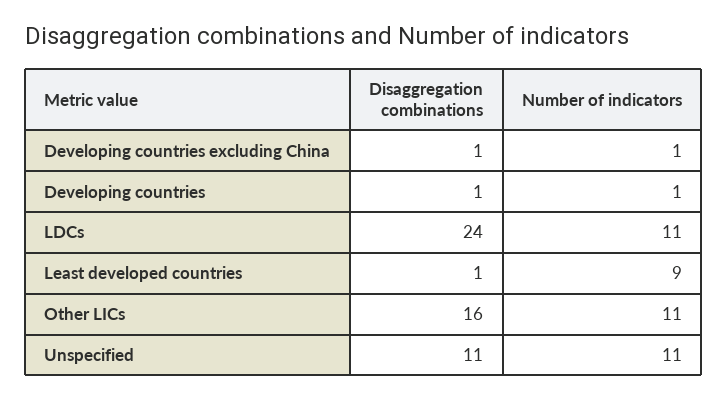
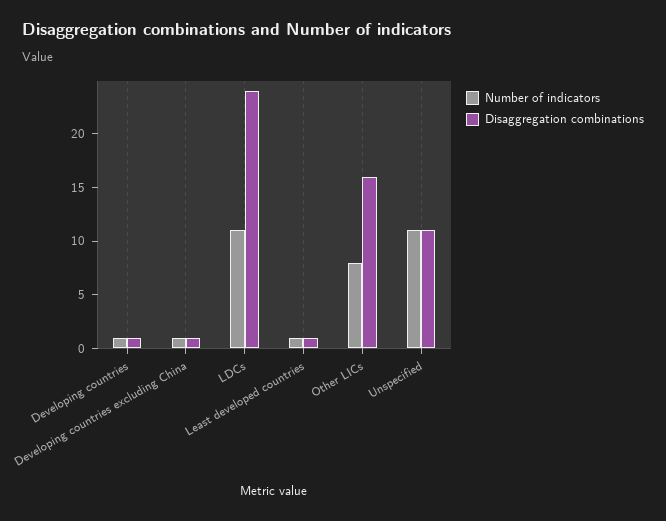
Number of indicators, Least developed countries: 9 -> 1
Number of indicators, Other LICs: 11 -> 8

